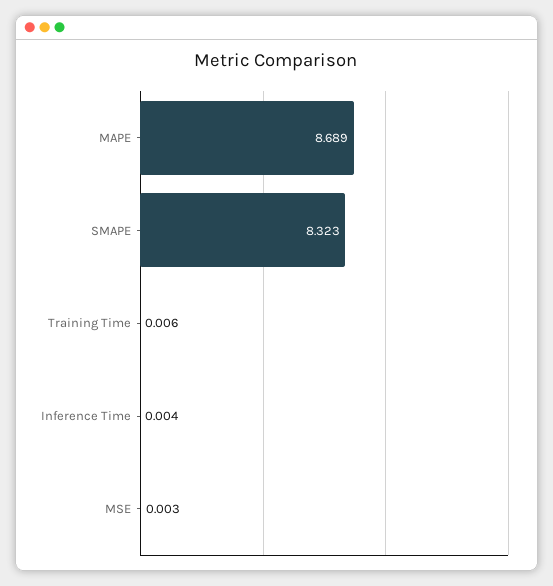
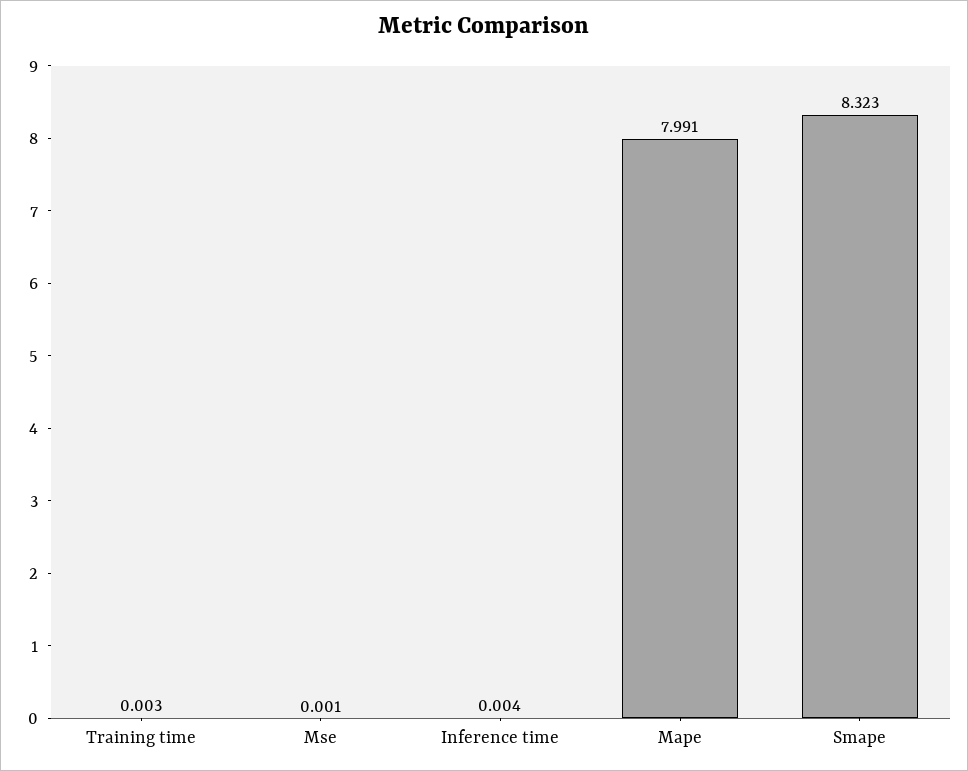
MAPE: 8.689 -> 7.991
Training Time: 0.006 -> 0.003
MSE: 0.003 -> 0.001

